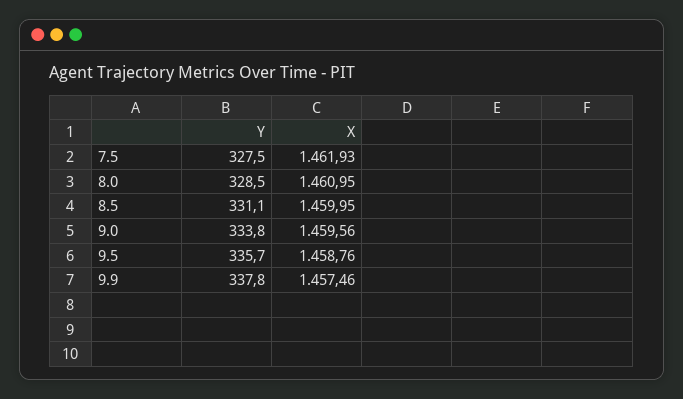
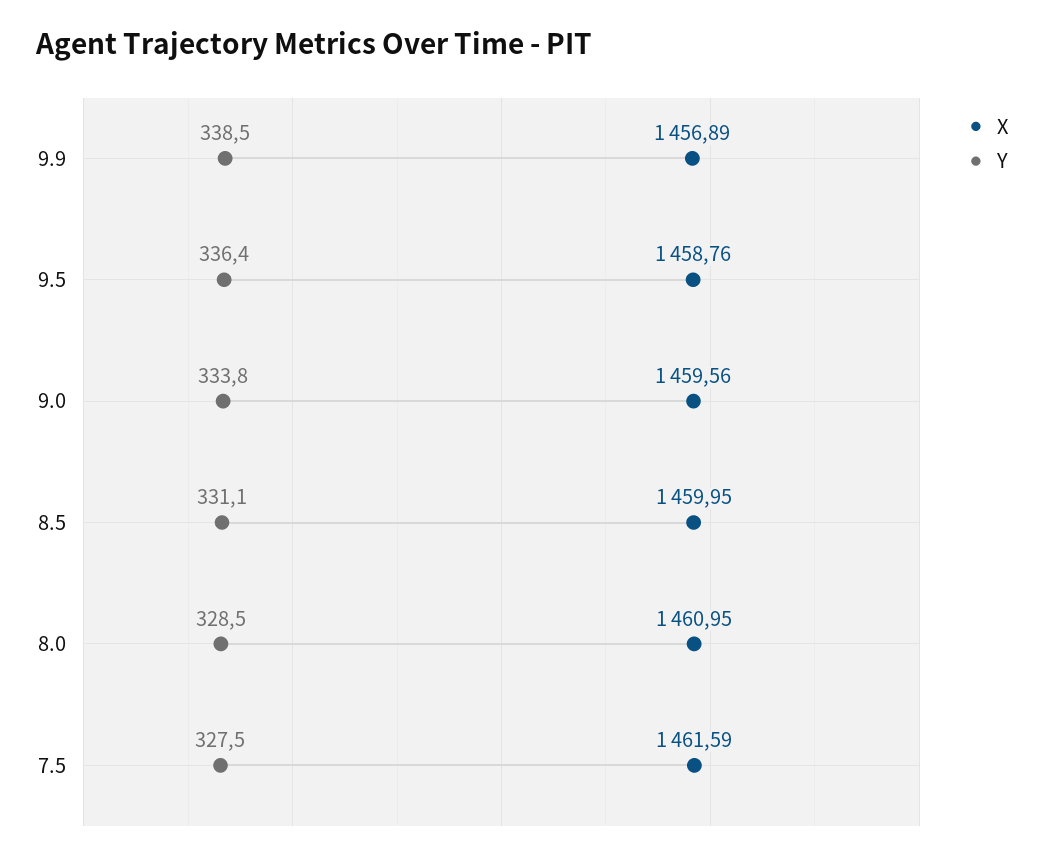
X, 7.5: 1461.93 -> 1461.59
Y, 9.5: 335.7 -> 336.4
Y, 9.9: 337.8 -> 338.5
X, 9.9: 1457.46 -> 1456.89

